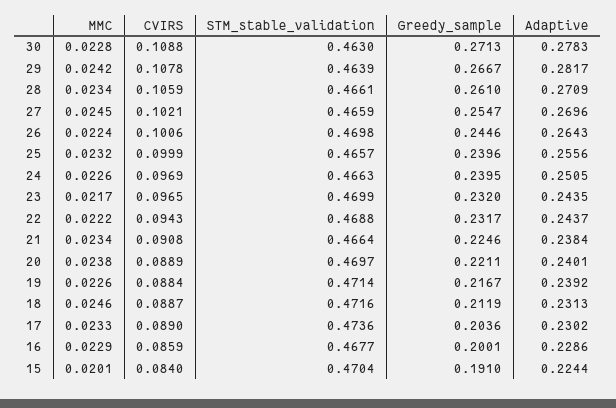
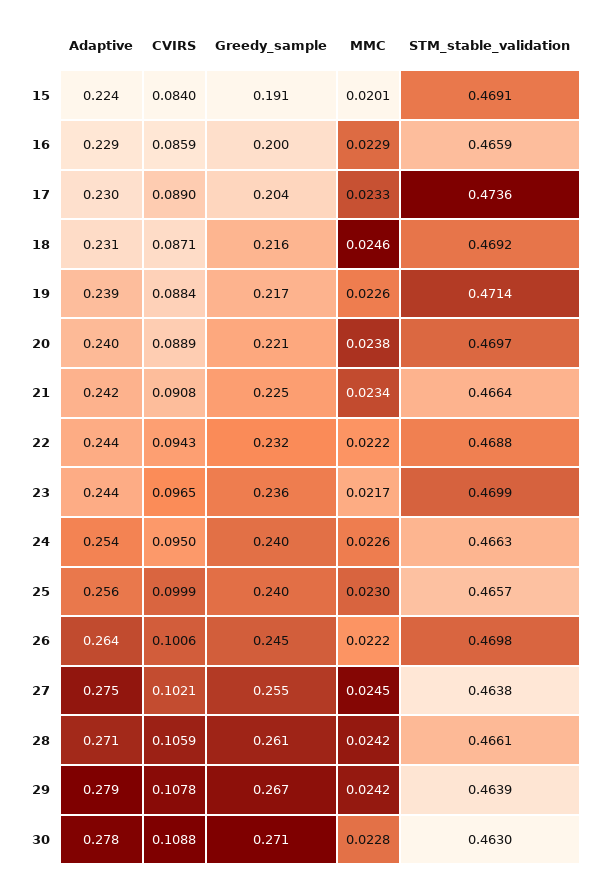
Adaptive, 29: 0.2817 -> 0.279
MMC, 28: 0.0234 -> 0.0242
STM_stable_validation, 27: 0.4659 -> 0.4638
Adaptive, 27: 0.2696 -> 0.275
MMC, 26: 0.0224 -> 0.0222
MMC, 25: 0.0232 -> 0.023
CVIRS, 24: 0.0969 -> 0.095
Adaptive, 24: 0.2505 -> 0.254
Greedy_sample, 23: 0.232 -> 0.236
Adaptive, 21: 0.2384 -> 0.242
CVIRS, 18: 0.0887 -> 0.0871
STM_stable_validation, 18: 0.4716 -> 0.4692
Greedy_sample, 18: 0.2119 -> 0.216
STM_stable_validation, 16: 0.4677 -> 0.4659
STM_stable_validation, 15: 0.4704 -> 0.4691

